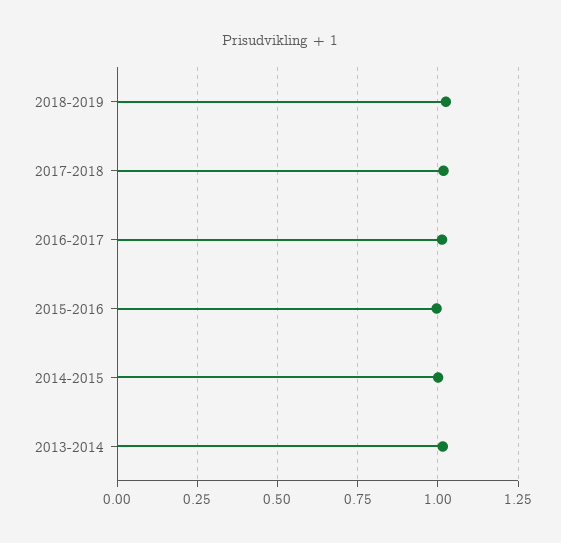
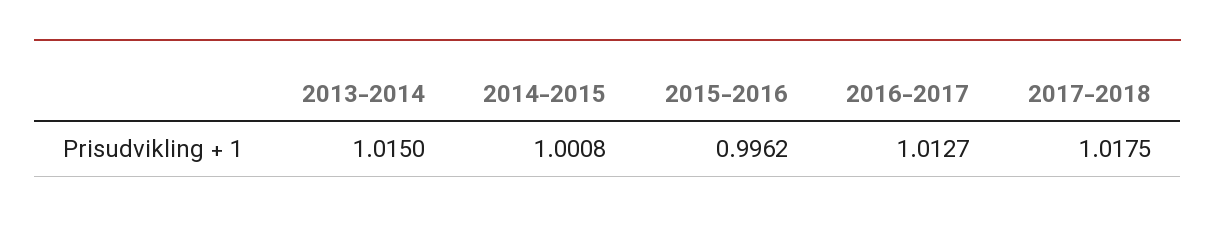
2018-2019: 1.025 -> none

